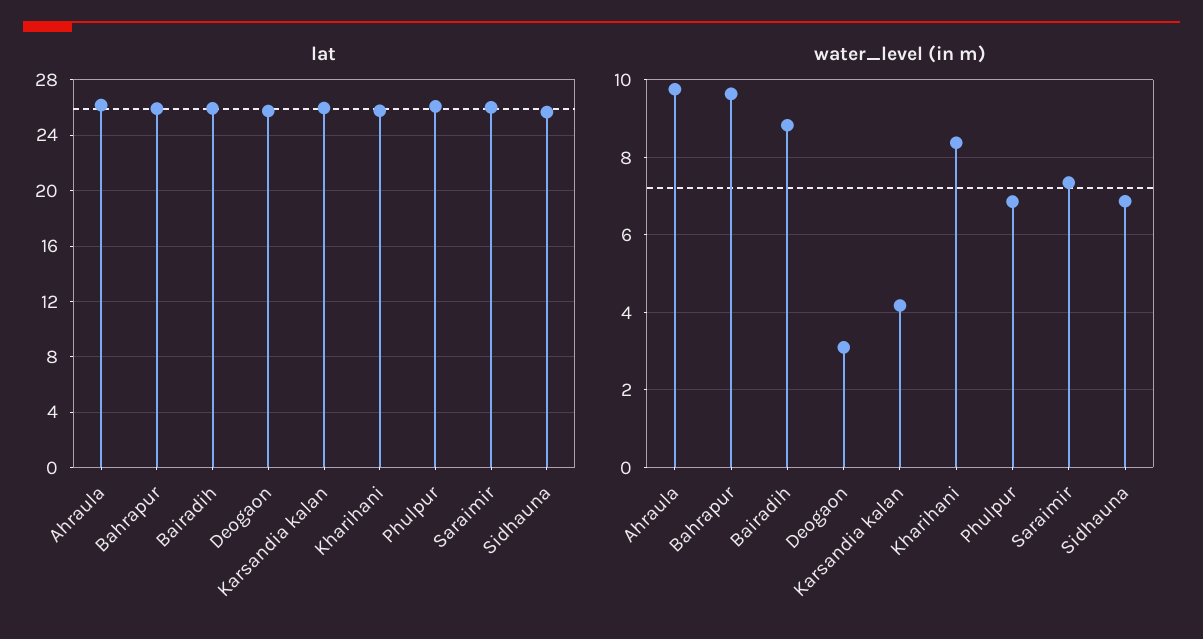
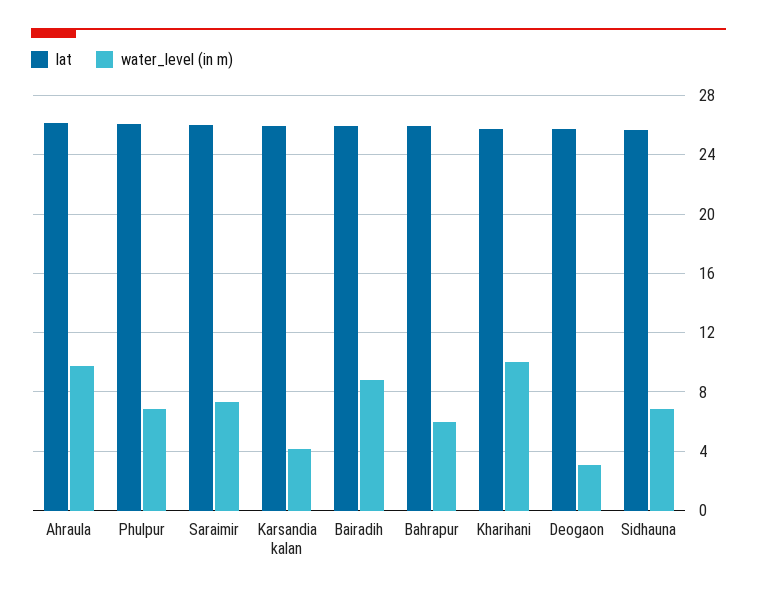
water_level (in m), Bahrapur: 9.6 -> 6
water_level (in m), Kharihani: 8.4 -> 10

